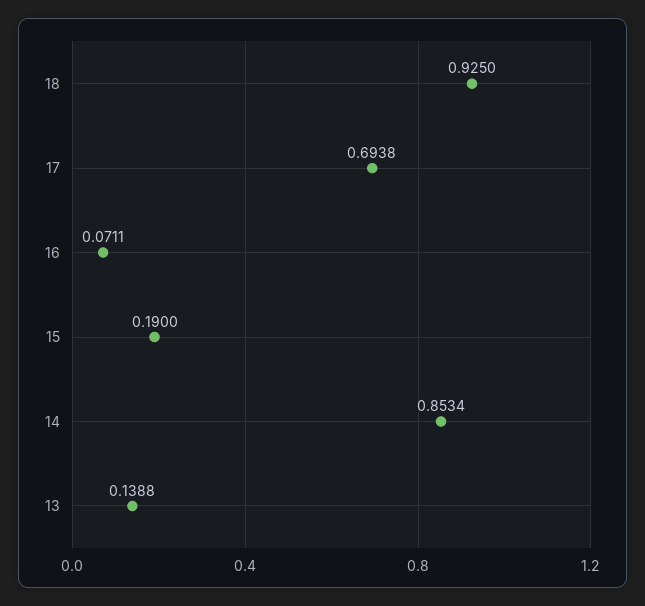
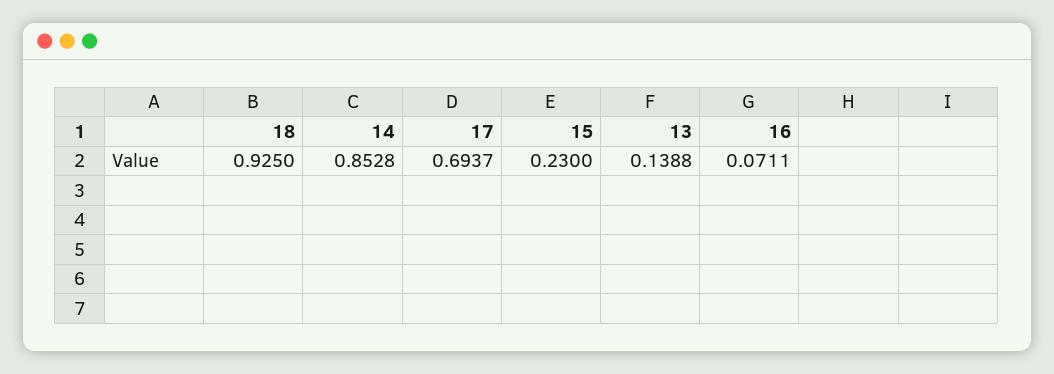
17: 0.6938 -> 0.6937
15: 0.19 -> 0.23
14: 0.8534 -> 0.8528

